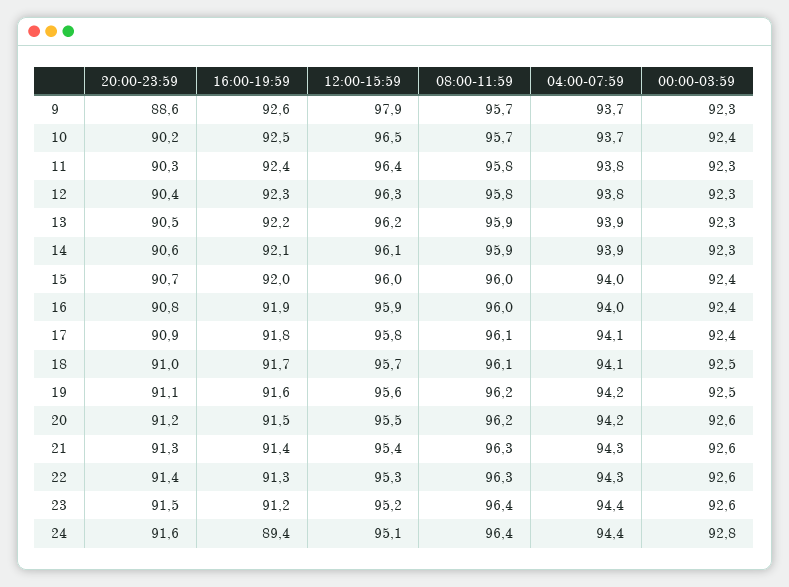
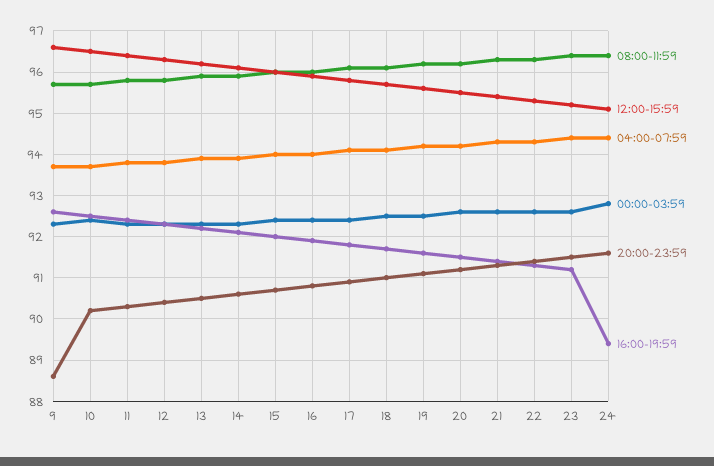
12:00-15:59, 9: 97.9 -> 96.5

